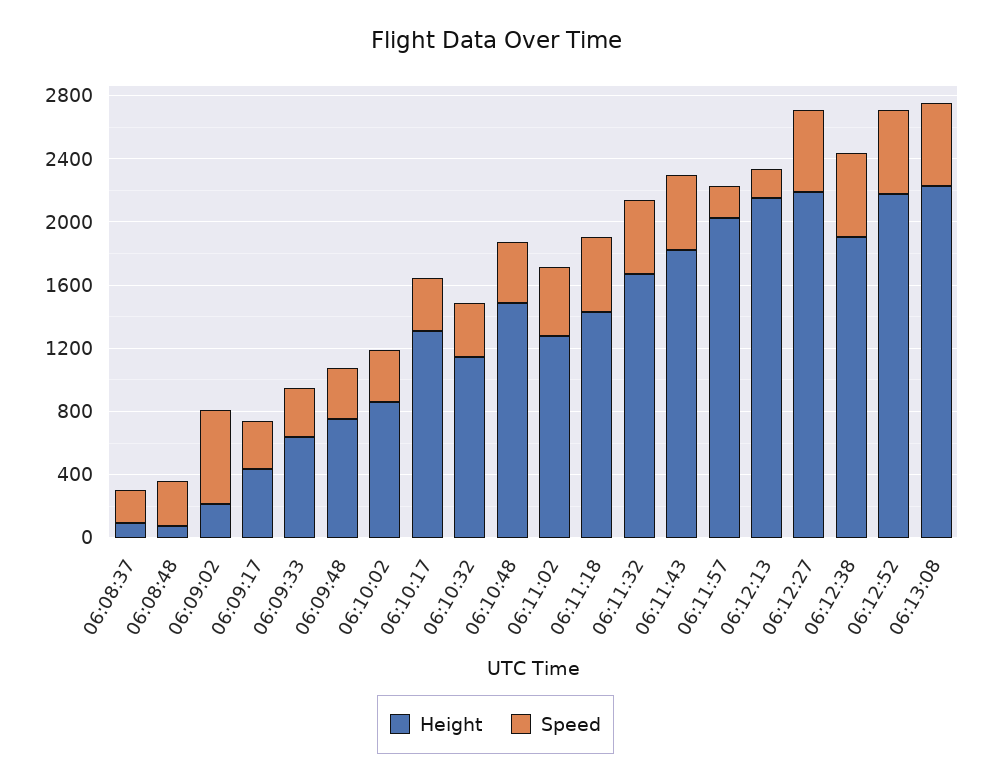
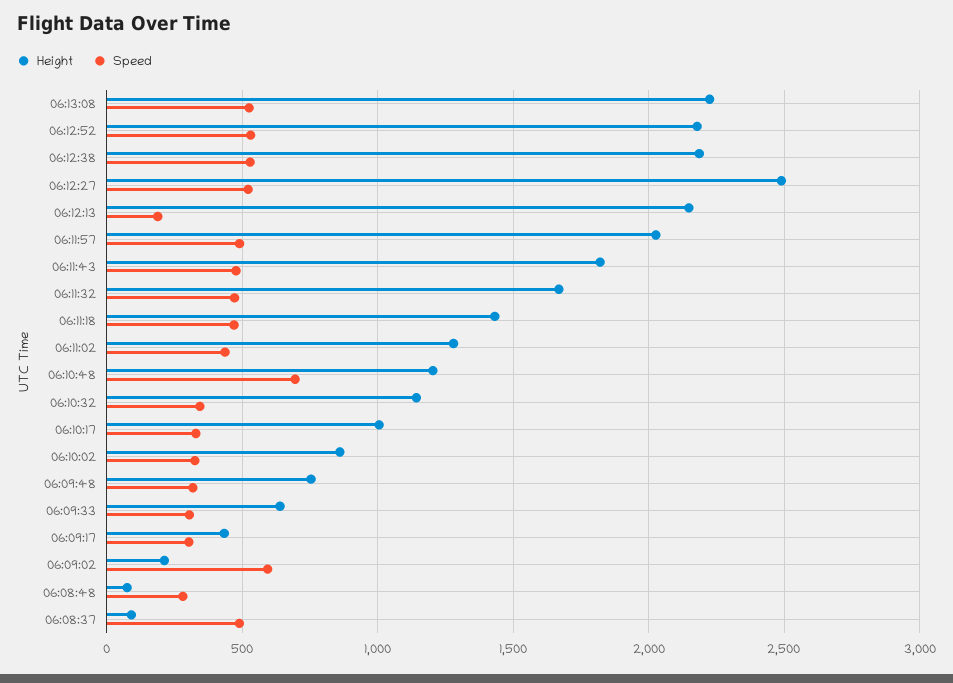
Speed, 06:08:37: 200 -> 500
Height, 06:10:17: 1300 -> 1000
Height, 06:10:48: 1500 -> 1200
Speed, 06:10:48: 400 -> 700
Speed, 06:11:57: 200 -> 500
Height, 06:12:27: 2200 -> 2500
Height, 06:12:38: 1900 -> 2200

